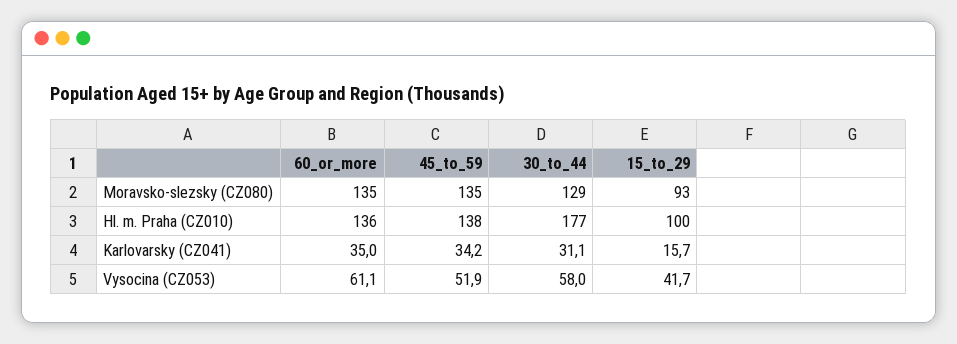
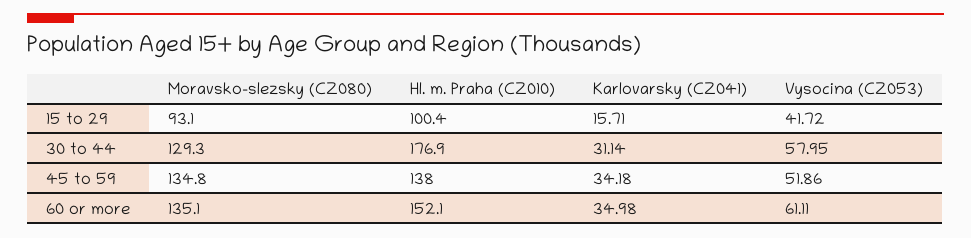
60_or_more, Hl. m. Praha (CZ010): 136 -> 152.1

